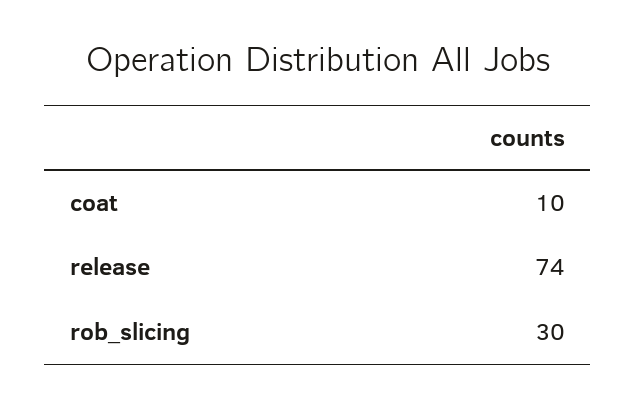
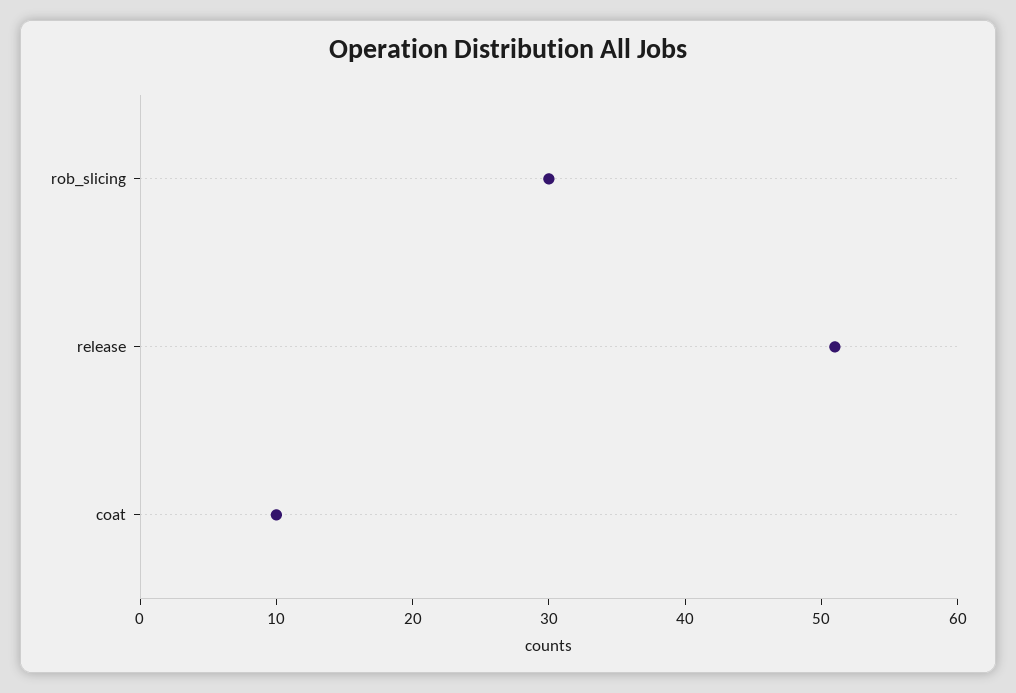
release: 74 -> 51

